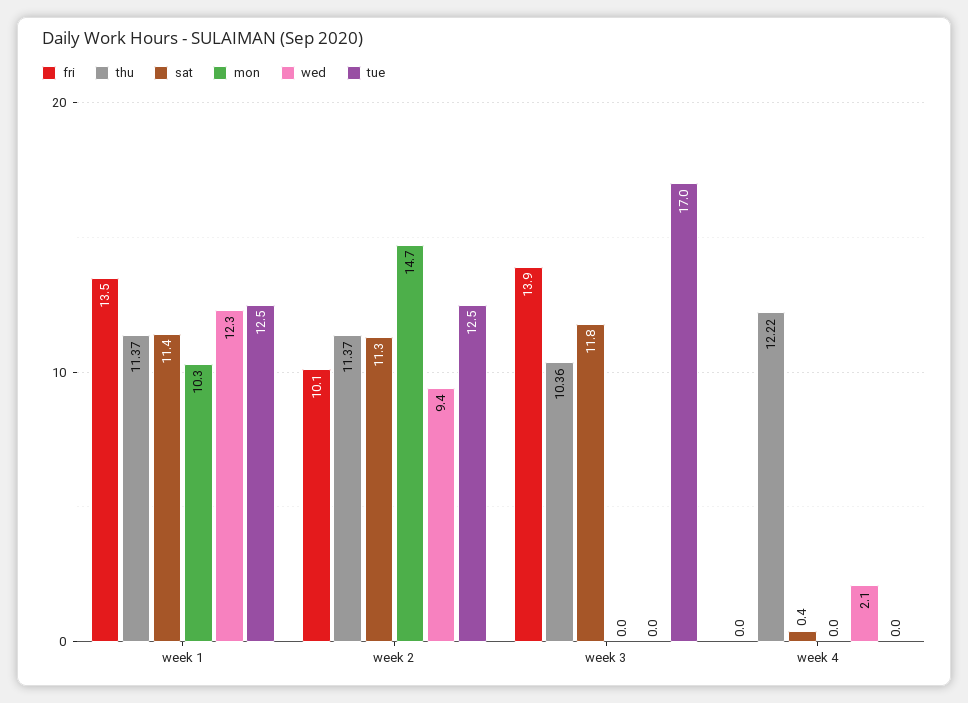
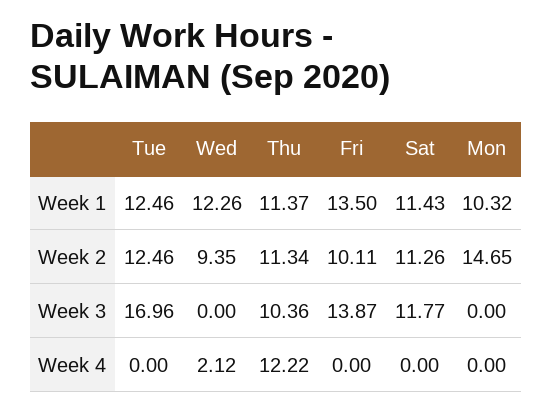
thu, week 2: 11.37 -> 11.34
sat, week 4: 0.4 -> 0

